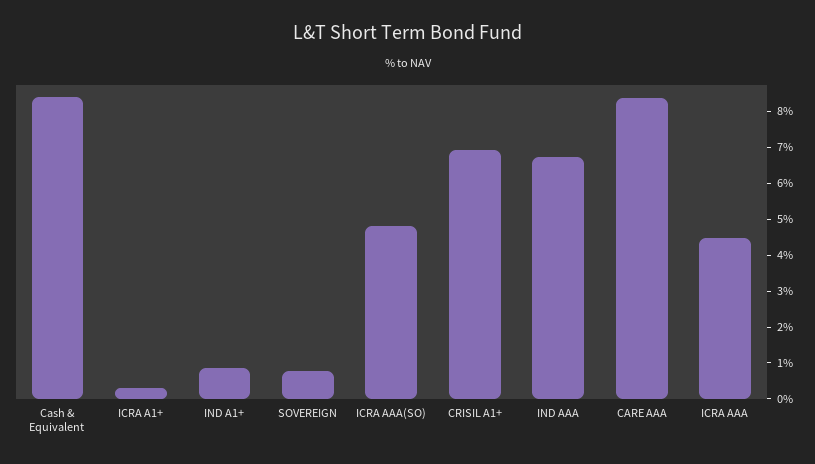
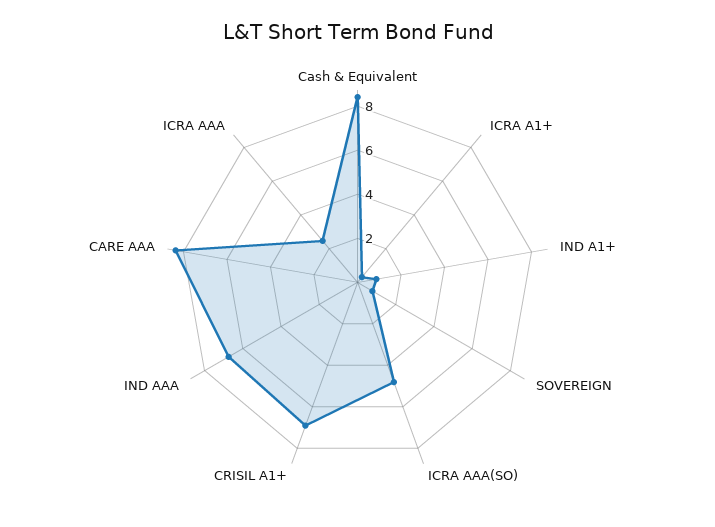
ICRA AAA: 4.5 -> 2.5

